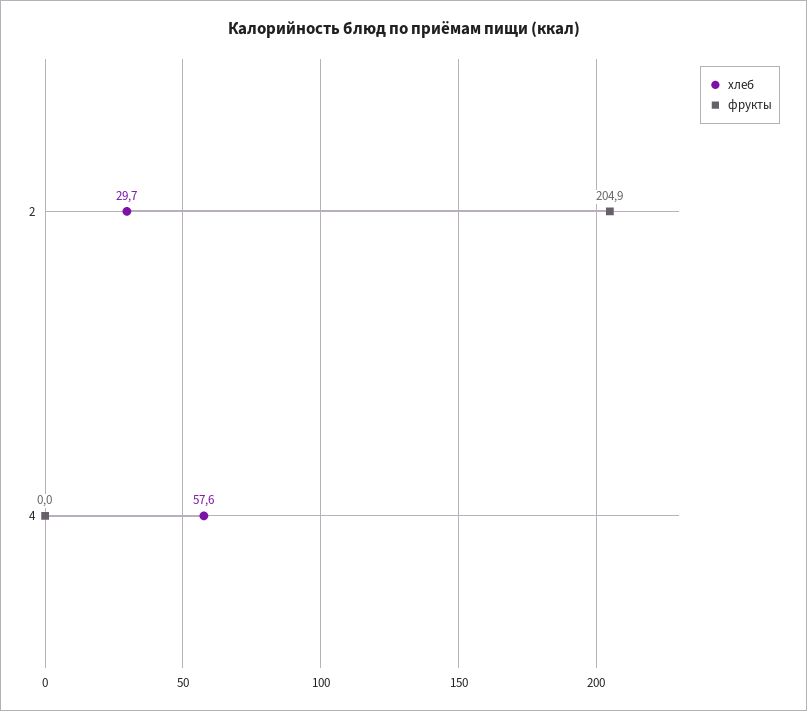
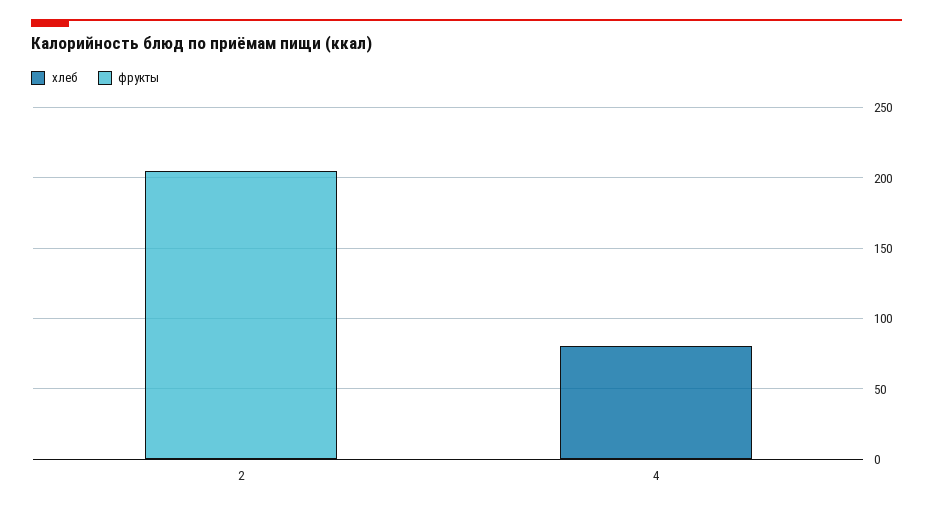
хлеб, 2: 29.7 -> 0
хлеб, 4: 57.6 -> 80

